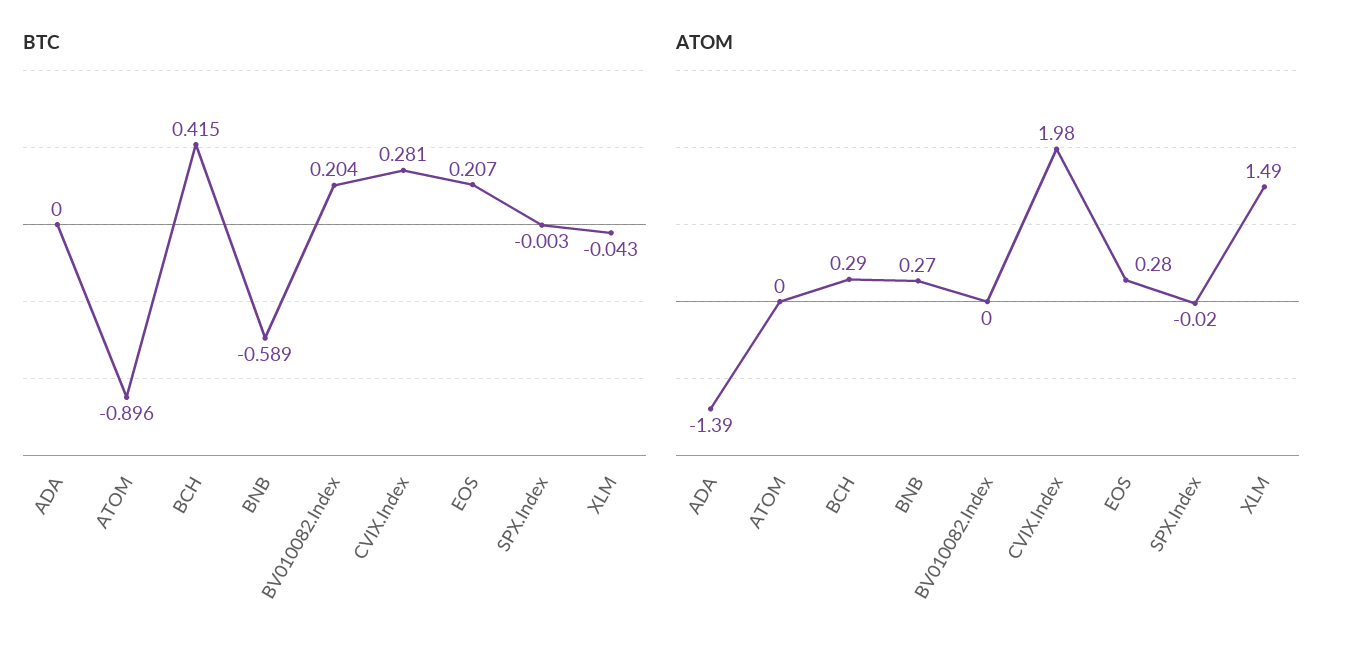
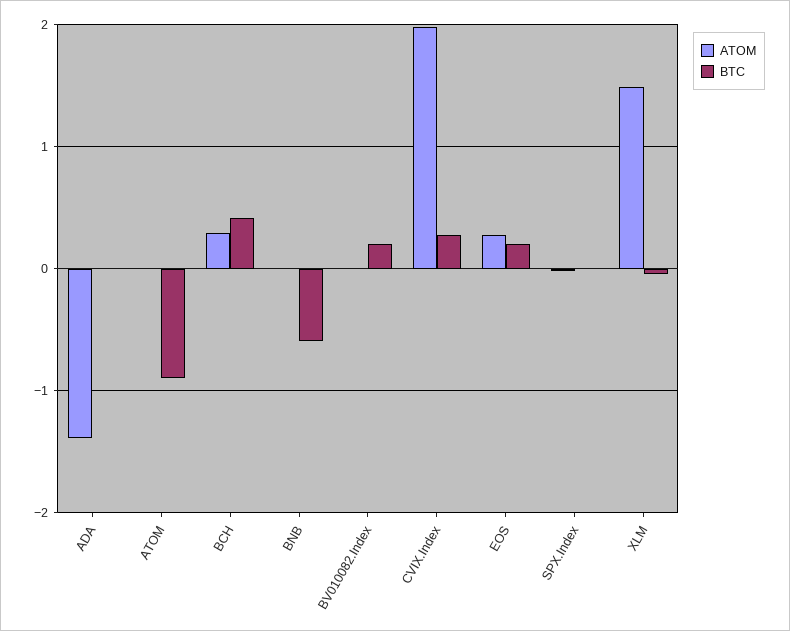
ATOM, BNB: 0.27 -> 0

